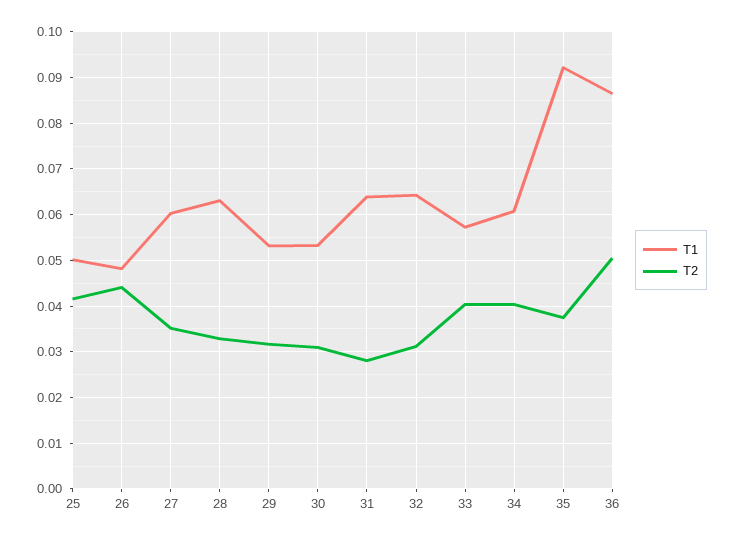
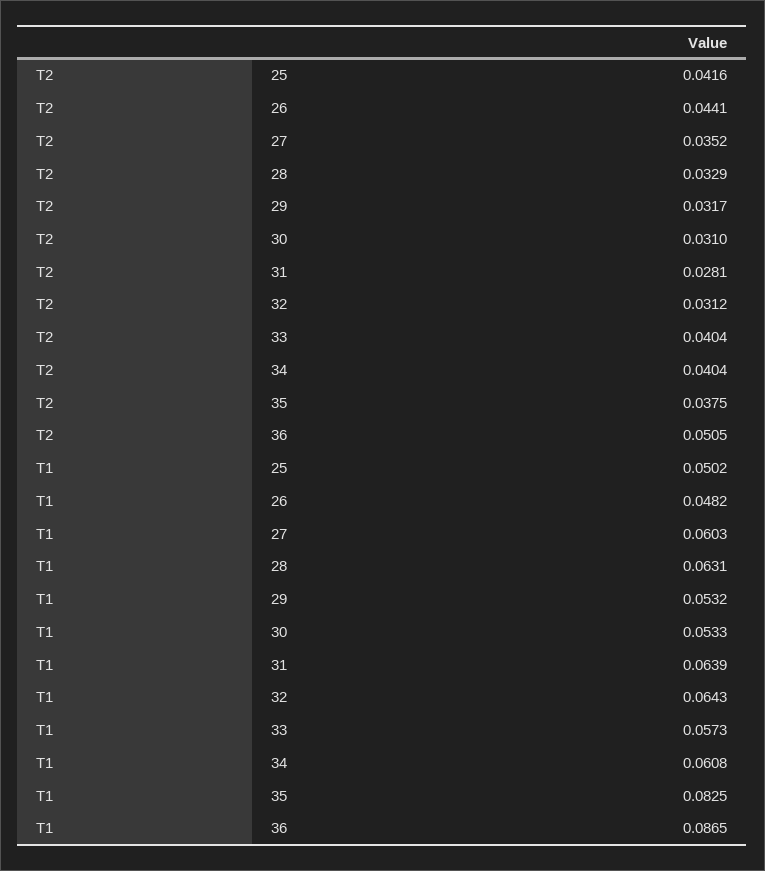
T1, 35: 0.092 -> 0.0825

